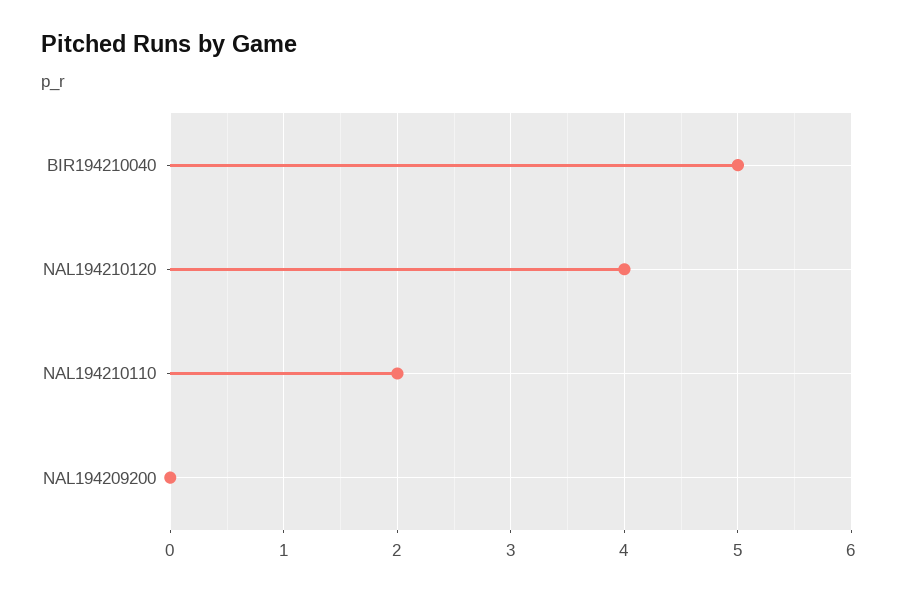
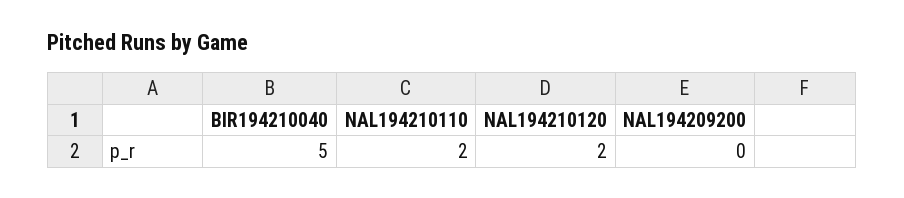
NAL194210120: 4 -> 2

